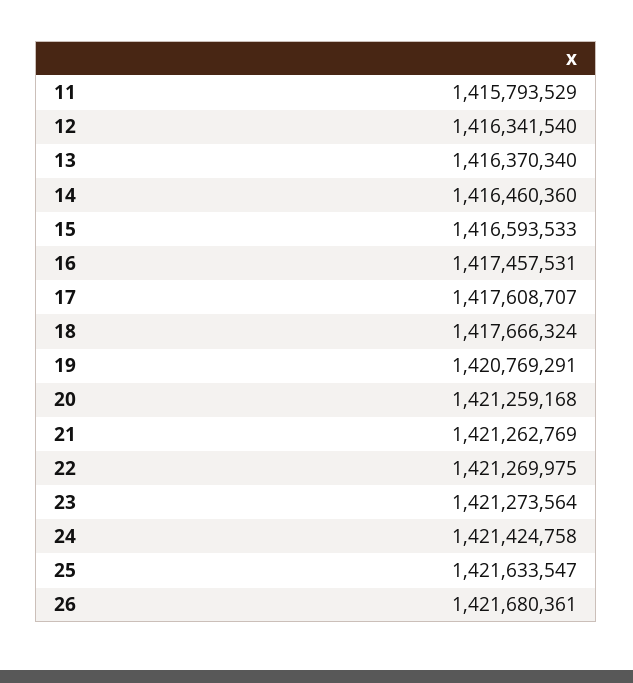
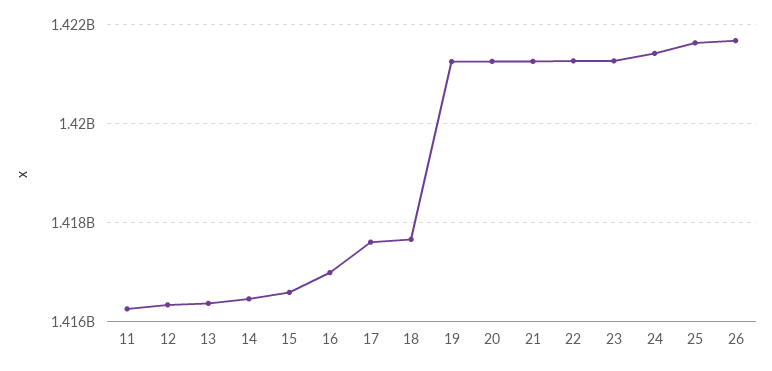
11: 1415793529 -> 1416200000
16: 1417457531 -> 1417000000
19: 1420769291 -> 1421200000

